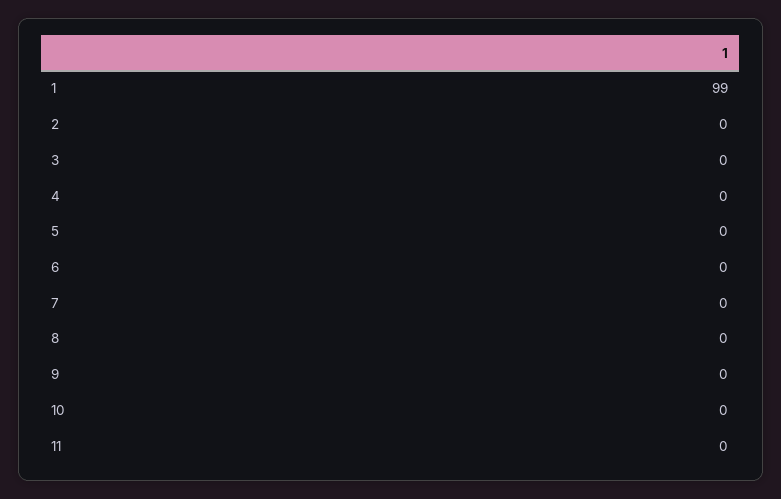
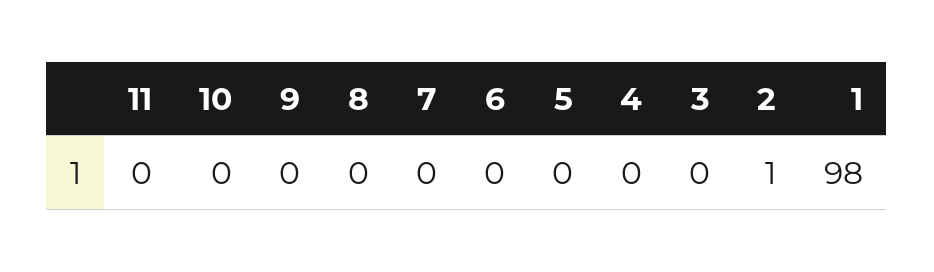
1: 99 -> 98
2: 0 -> 1

